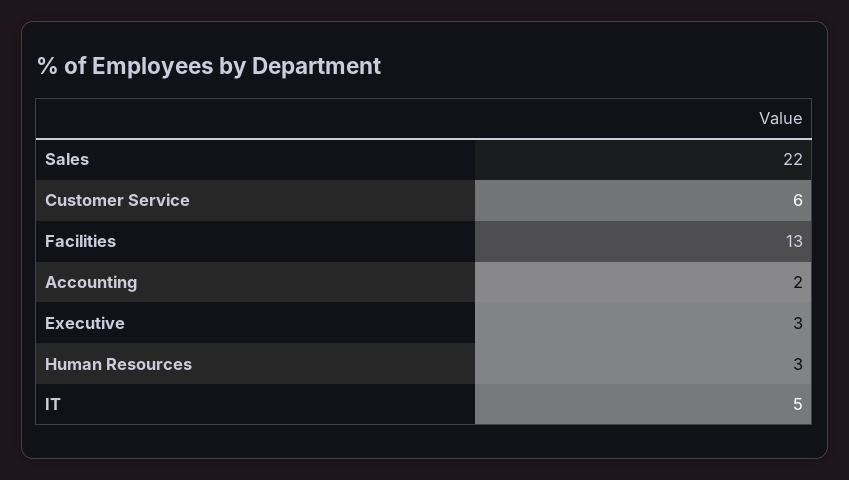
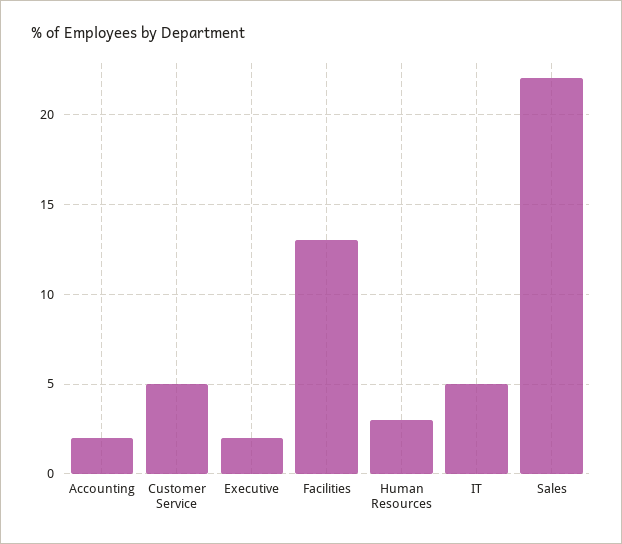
Customer Service: 6 -> 5
Executive: 3 -> 2

